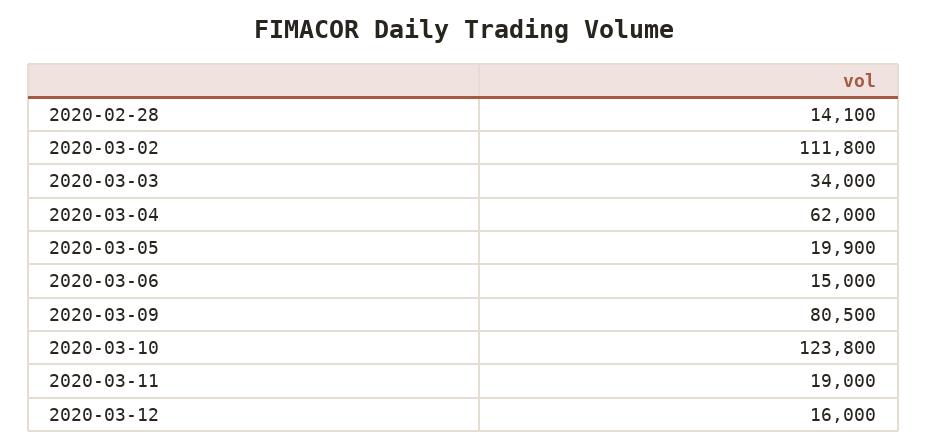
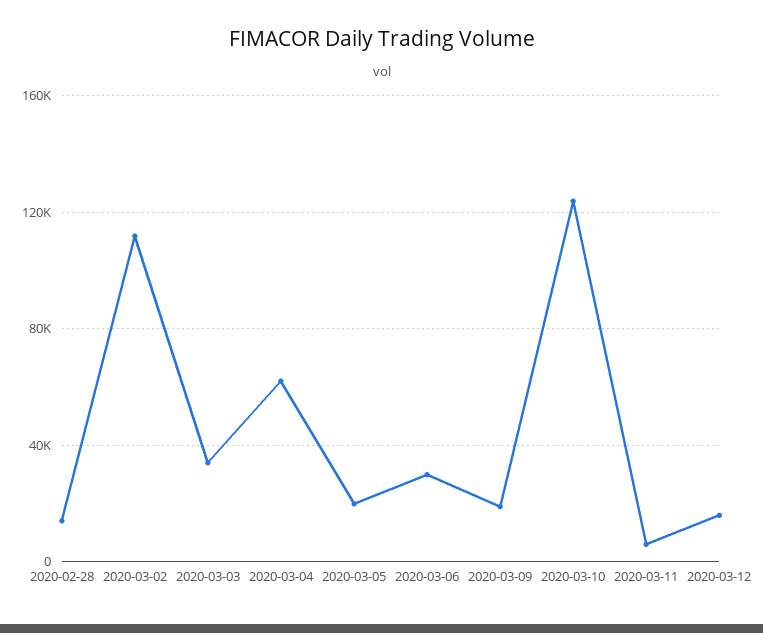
2020-03-06: 15000 -> 30000
2020-03-09: 80500 -> 20000
2020-03-11: 19000 -> 5000

